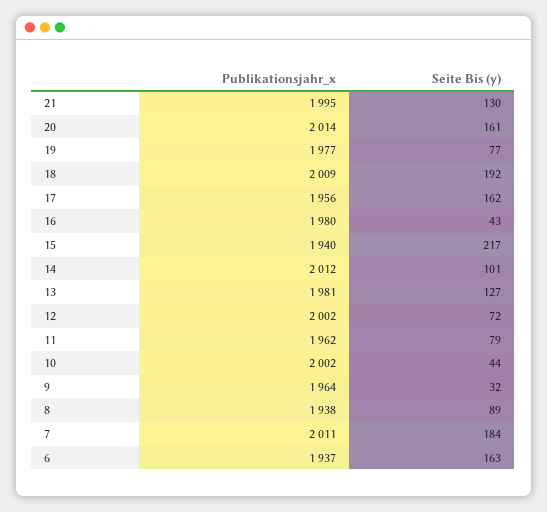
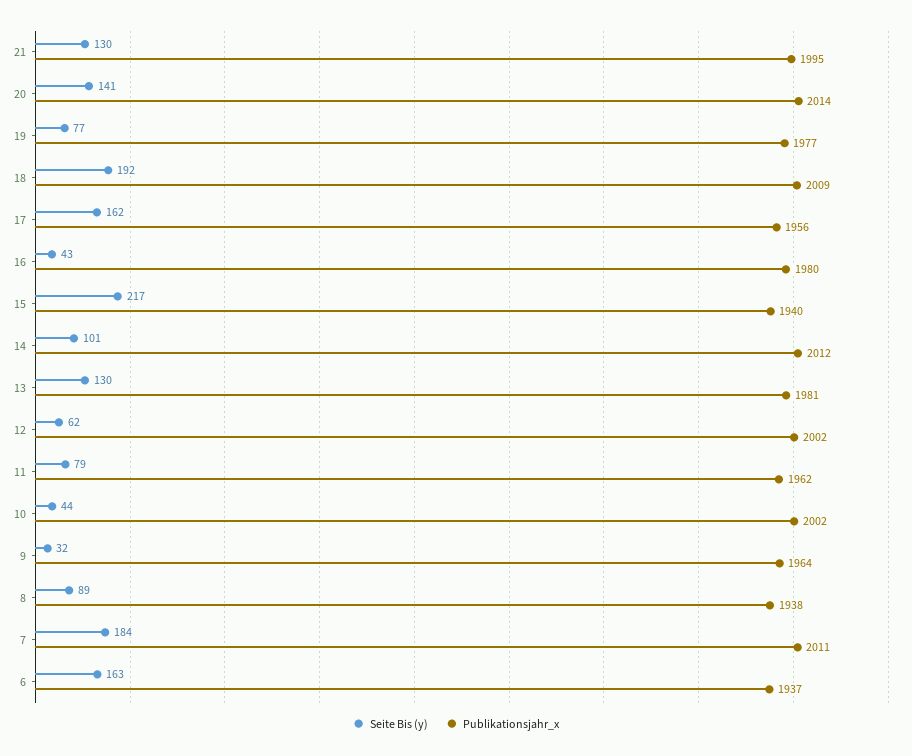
Seite Bis (y), 20: 161 -> 141
Seite Bis (y), 13: 127 -> 130
Seite Bis (y), 12: 72 -> 62

